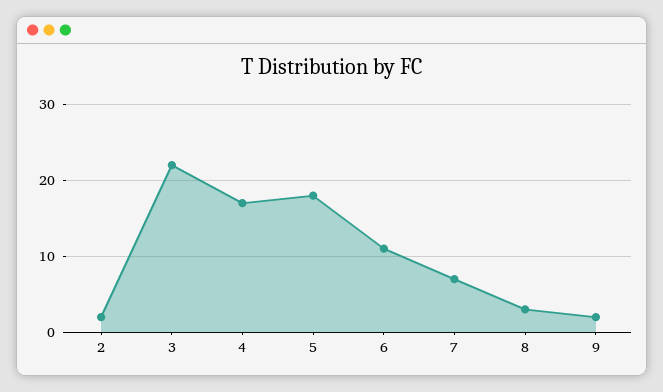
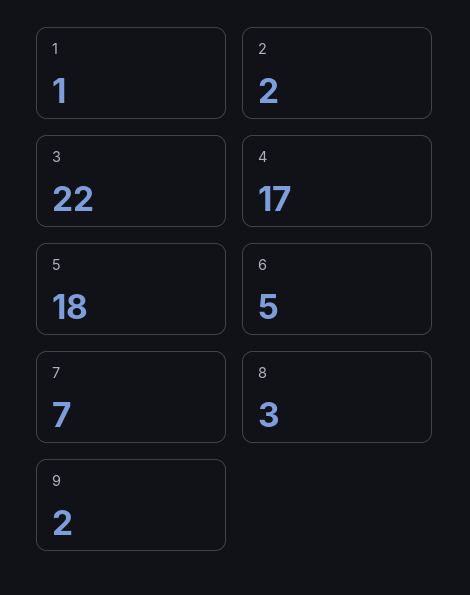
6: 11 -> 5
1: none -> 1

